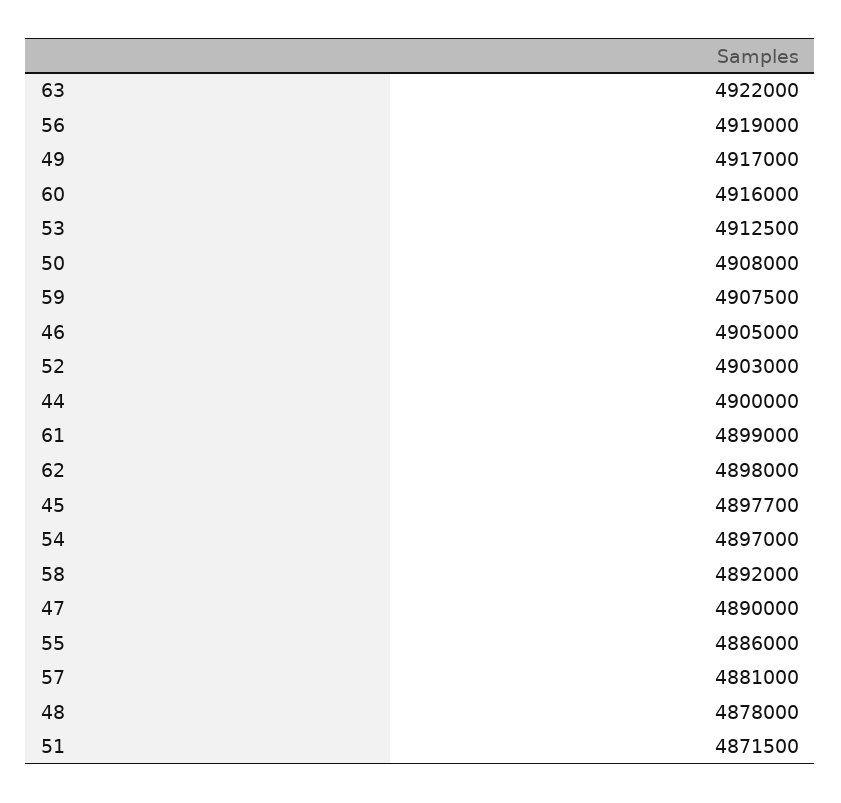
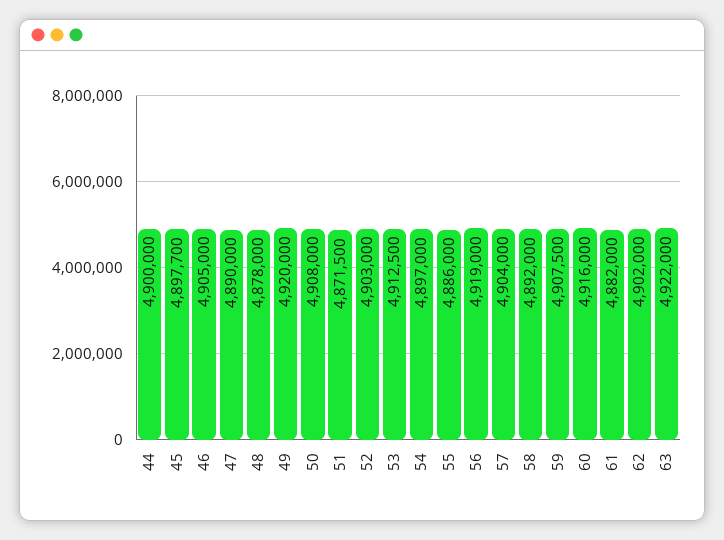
49: 4917000 -> 4920000
61: 4899000 -> 4882000
62: 4898000 -> 4902000
57: 4881000 -> 4904000

